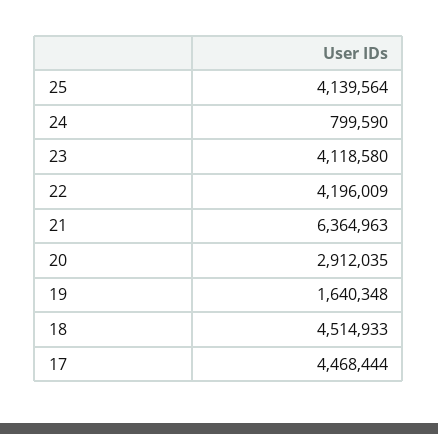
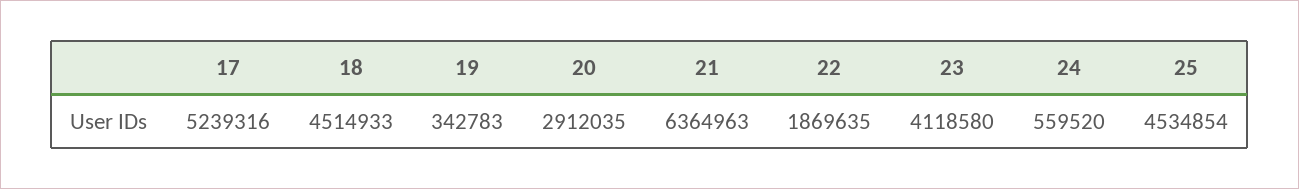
25: 4139564 -> 4534854
24: 799590 -> 559520
22: 4196009 -> 1869635
19: 1640348 -> 342783
17: 4468444 -> 5239316

